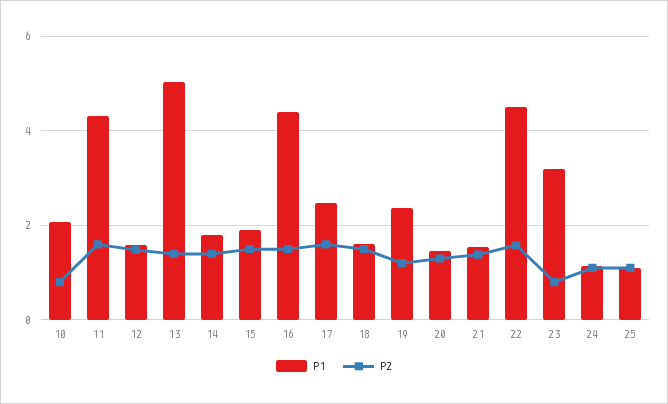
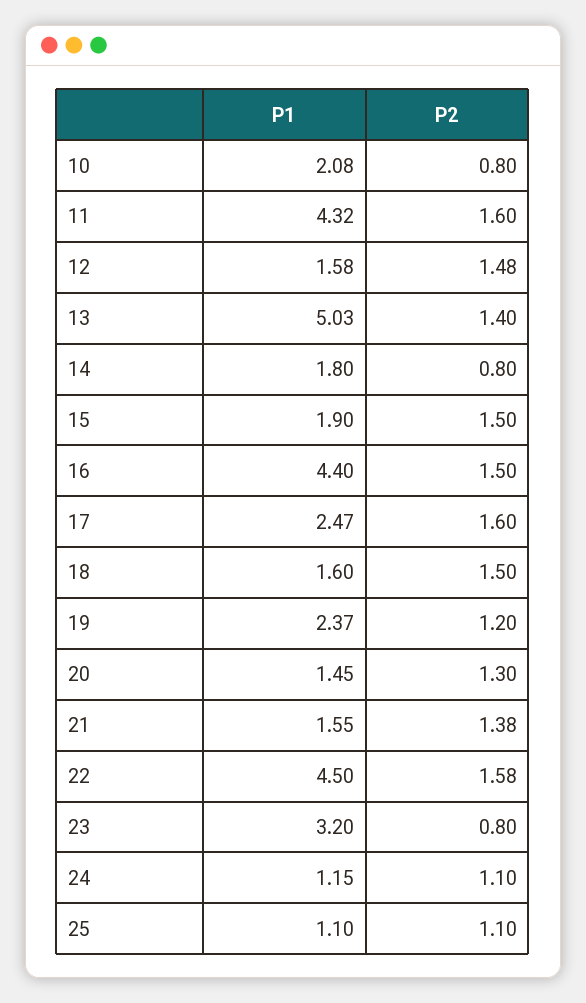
P2, 14: 1.4 -> 0.8

